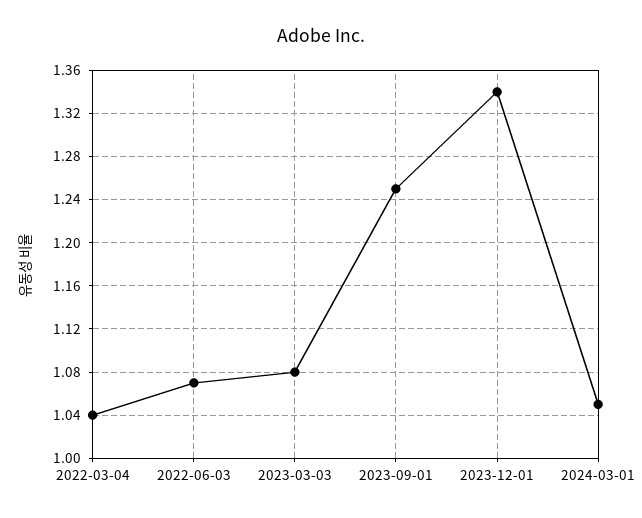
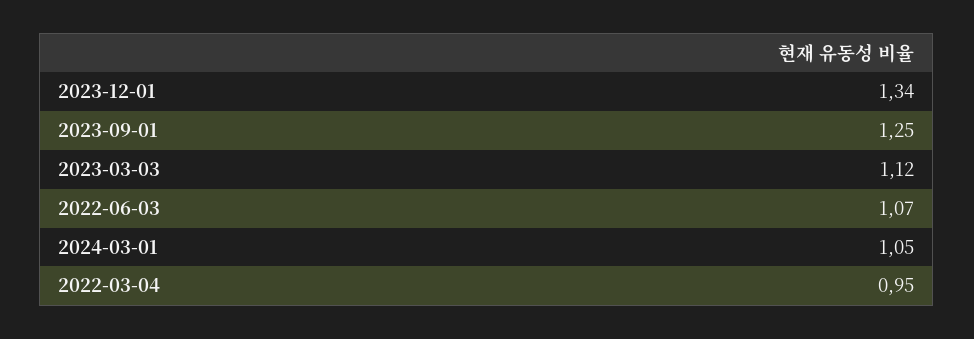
2022-03-04: 1.04 -> 0.95
2023-03-03: 1.08 -> 1.12

